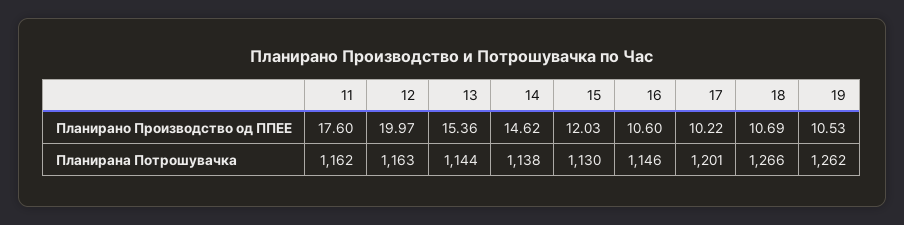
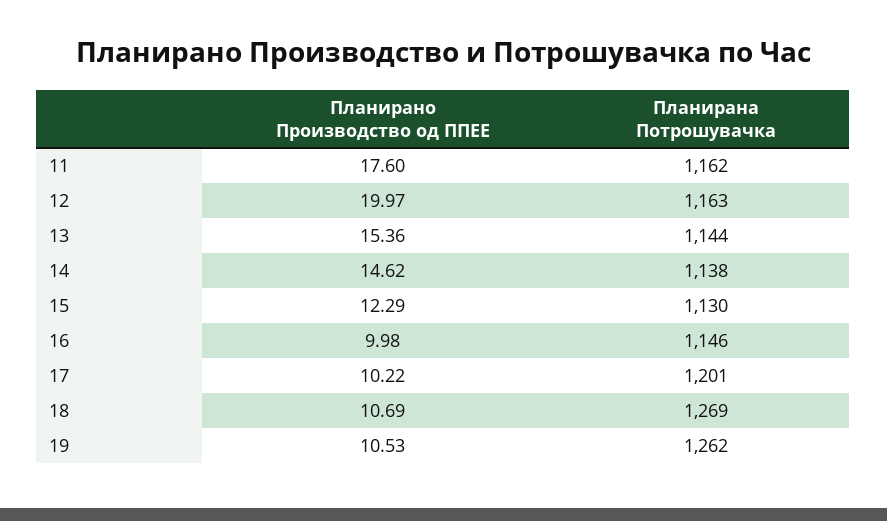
15, Планирано Производство од ППЕЕ: 12.03 -> 12.29
16, Планирано Производство од ППЕЕ: 10.6 -> 9.98
18, Планирана Потрошувачка: 1266 -> 1269

